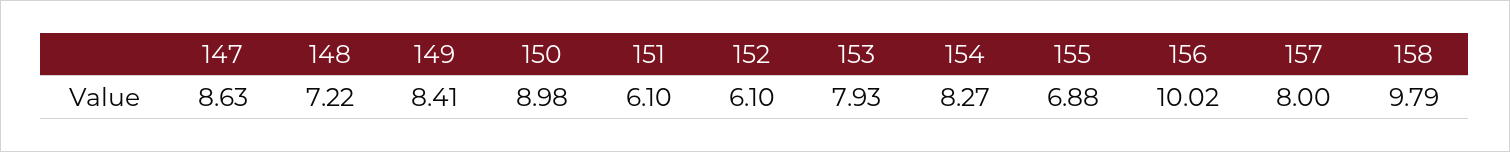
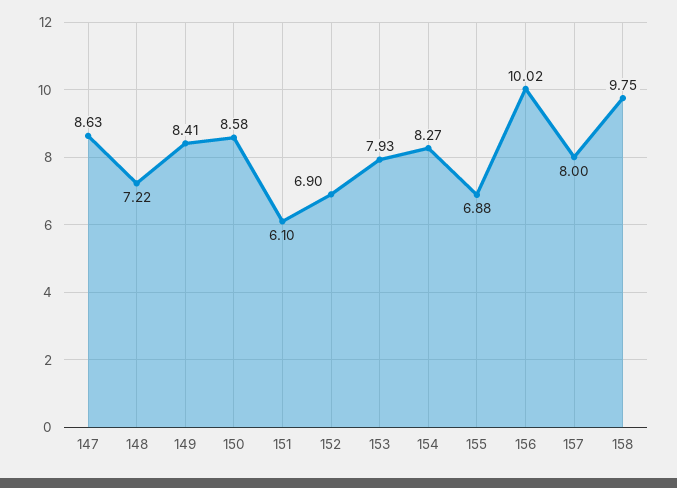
150: 8.98 -> 8.58
152: 6.1 -> 6.9
158: 9.79 -> 9.75

